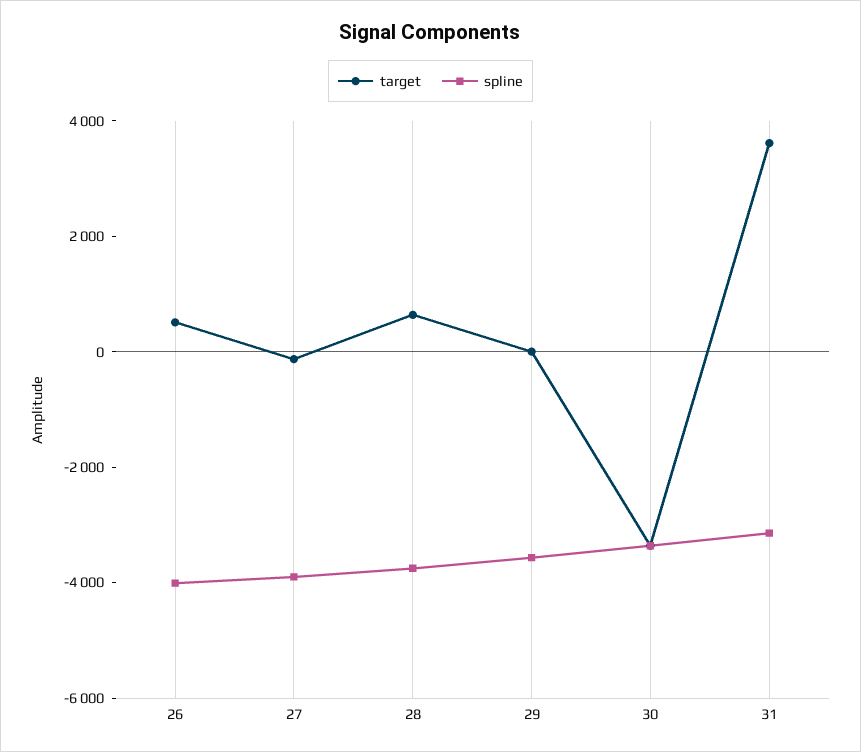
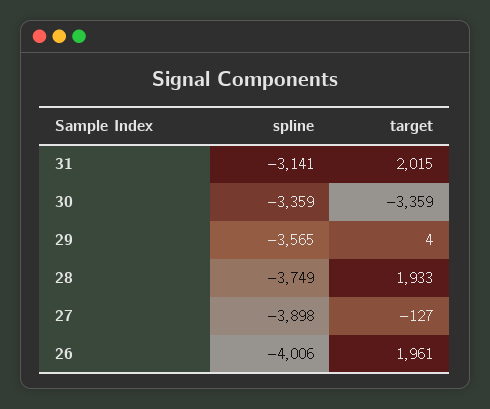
target, 26: 500 -> 1961
target, 28: 500 -> 1933
target, 31: 3500 -> 2015

